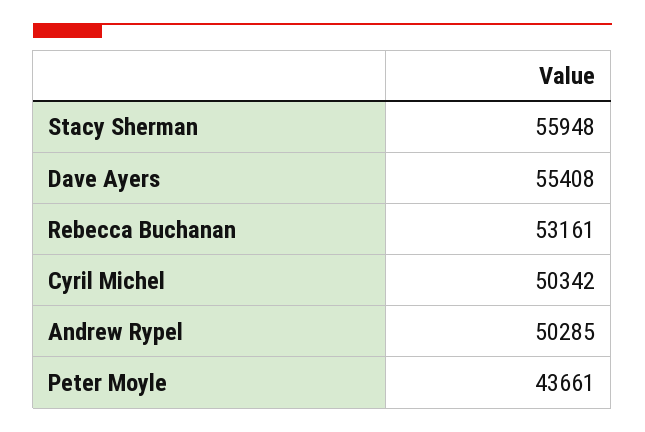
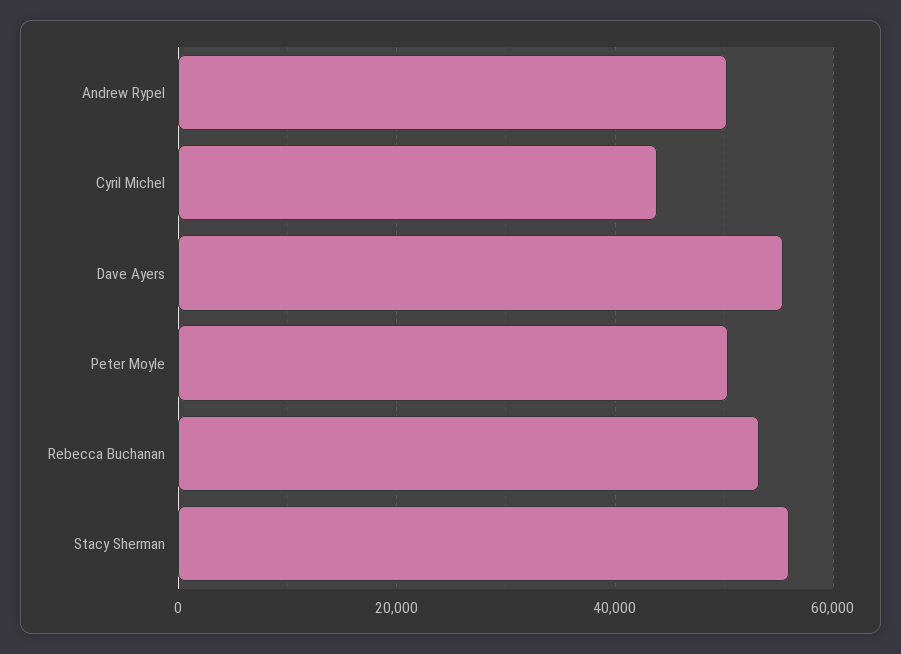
Cyril Michel: 50342 -> 44000
Peter Moyle: 43661 -> 50000

